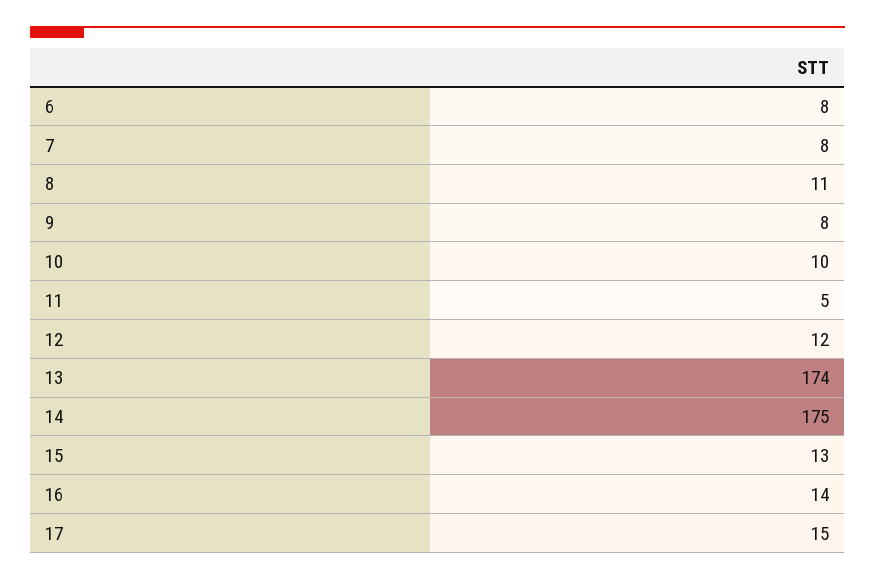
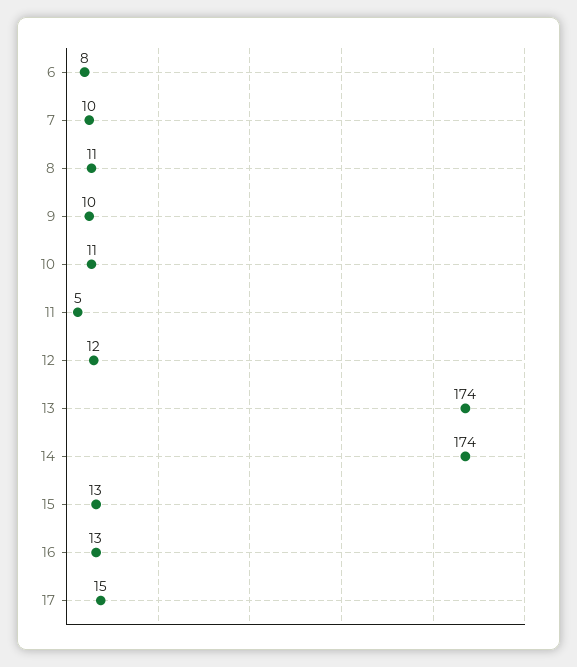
7: 8 -> 10
9: 8 -> 10
10: 10 -> 11
14: 175 -> 174
16: 14 -> 13

